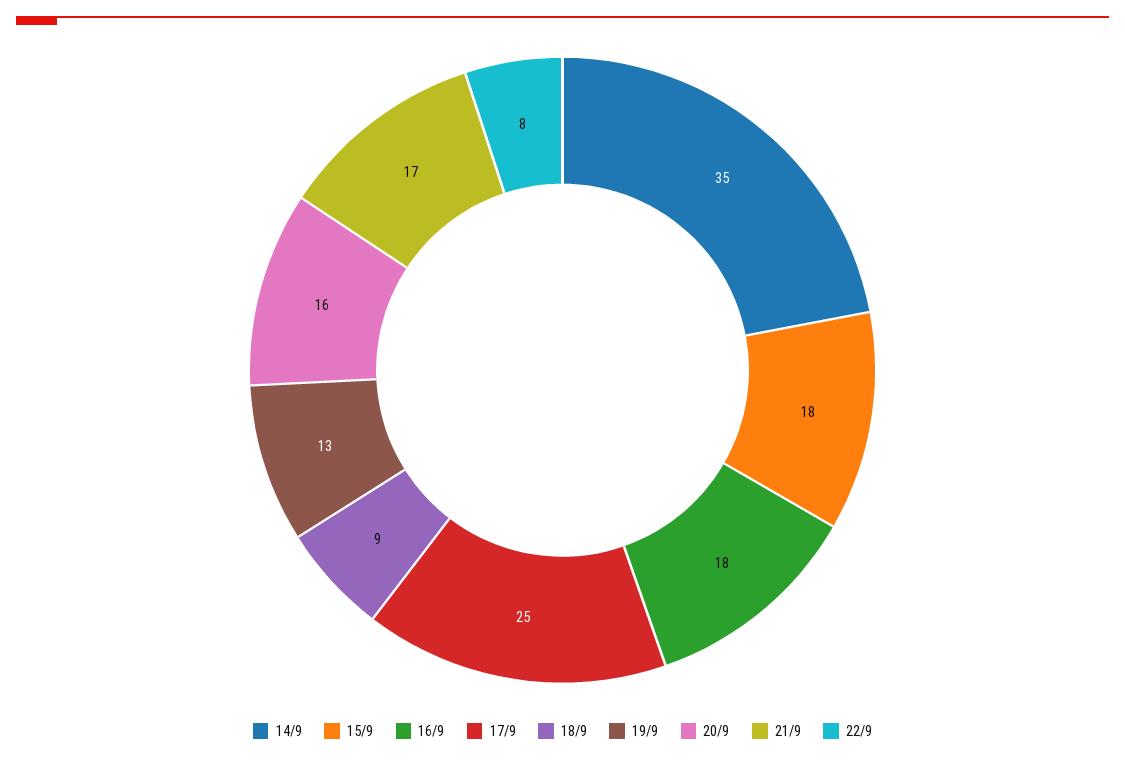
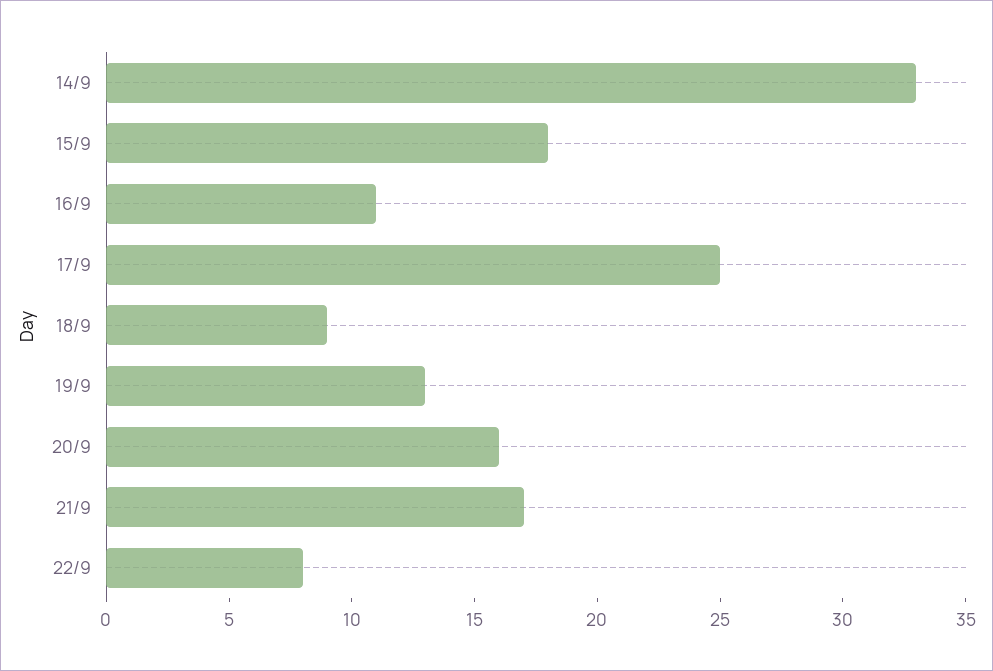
14/9: 35 -> 33
16/9: 18 -> 11

